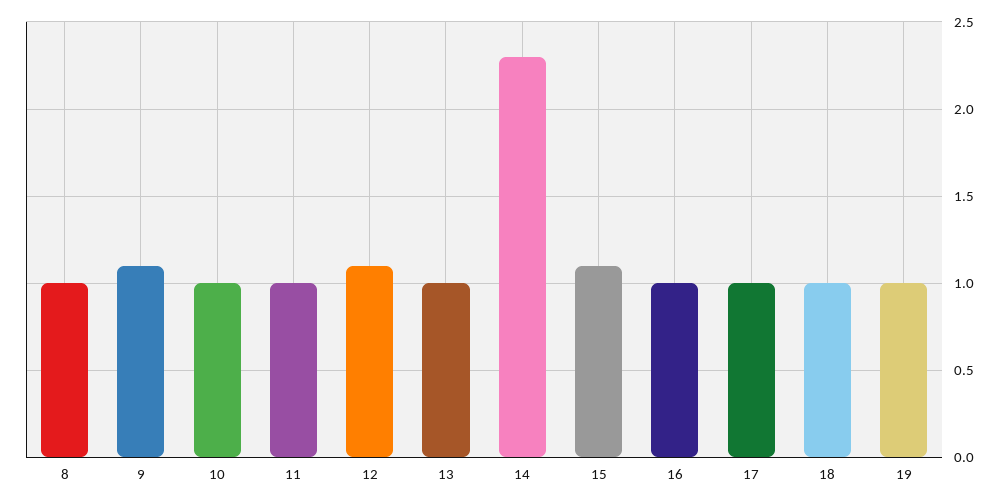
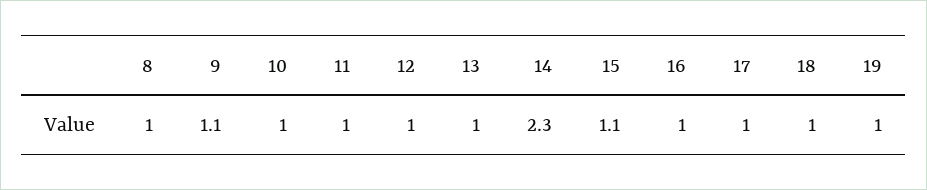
12: 1.1 -> 1

